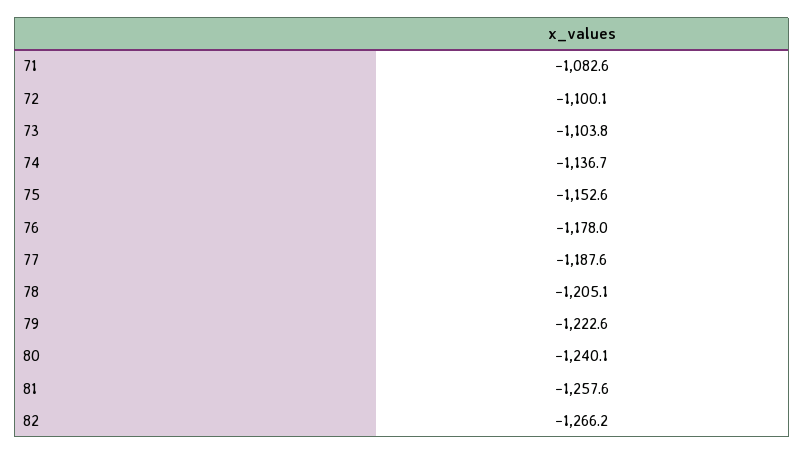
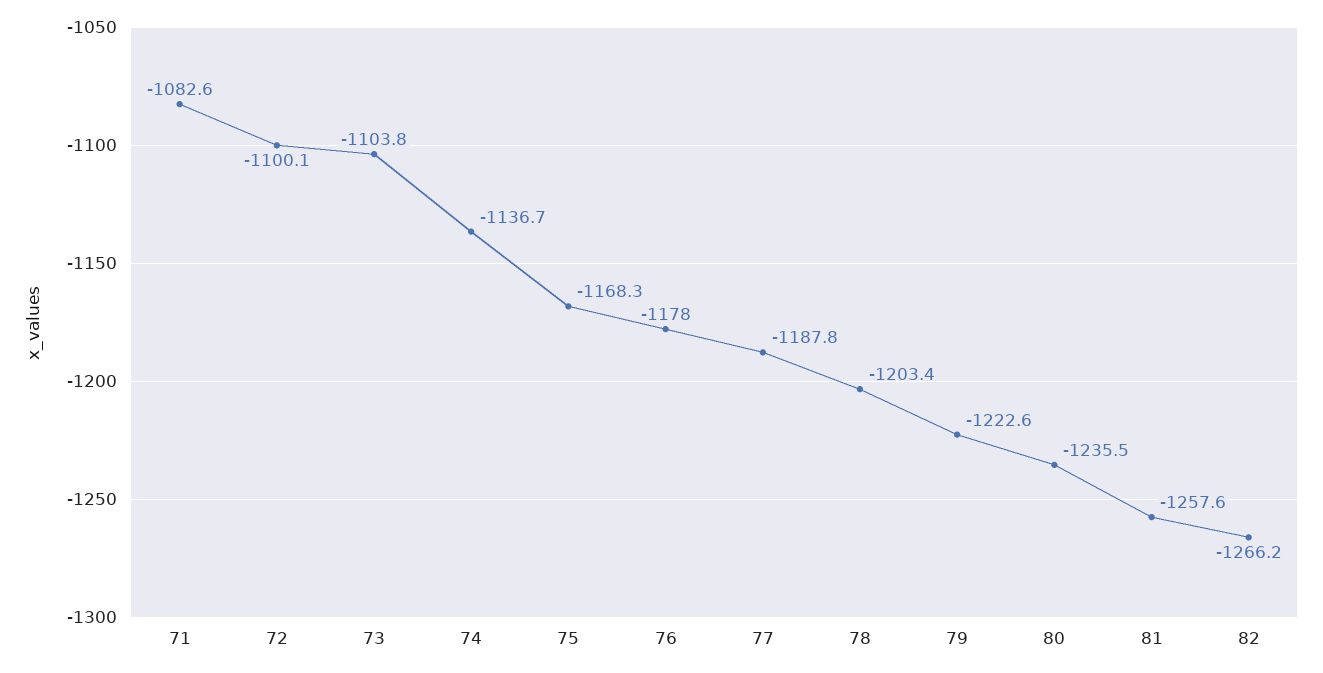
75: -1152.6 -> -1168.3
77: -1187.6 -> -1187.8
78: -1205.1 -> -1203.4
80: -1240.1 -> -1235.5

